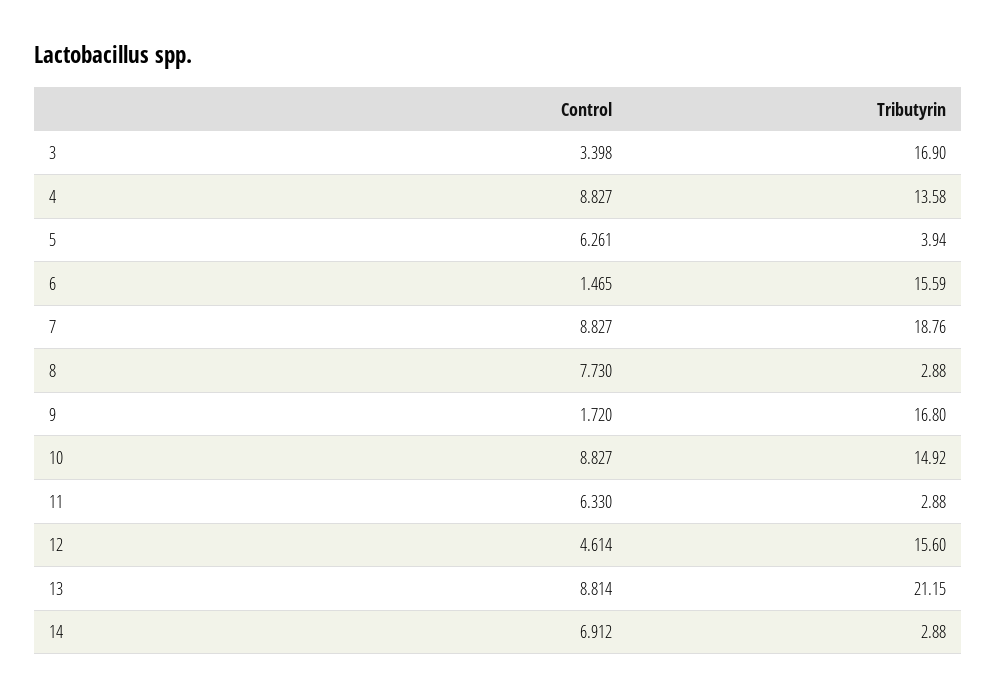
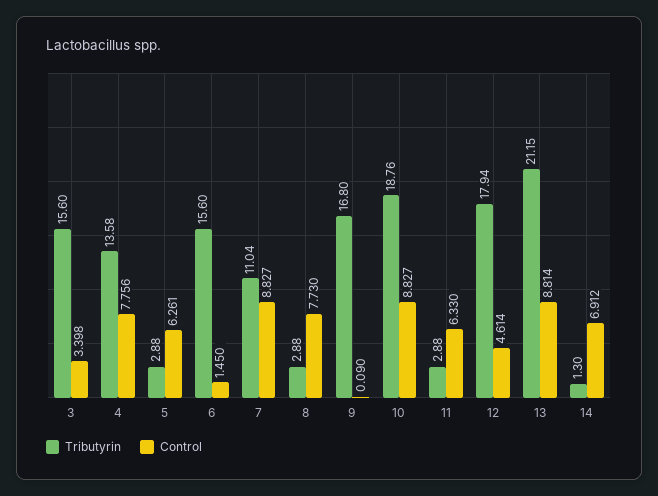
Tributyrin, 3: 16.9 -> 15.6
Control, 4: 8.827 -> 7.756
Tributyrin, 5: 3.94 -> 2.88
Control, 6: 1.465 -> 1.45
Tributyrin, 6: 15.59 -> 15.6
Tributyrin, 7: 18.76 -> 11.04
Control, 9: 1.72 -> 0.09
Tributyrin, 10: 14.92 -> 18.76
Tributyrin, 12: 15.6 -> 17.94
Tributyrin, 14: 2.88 -> 1.3

